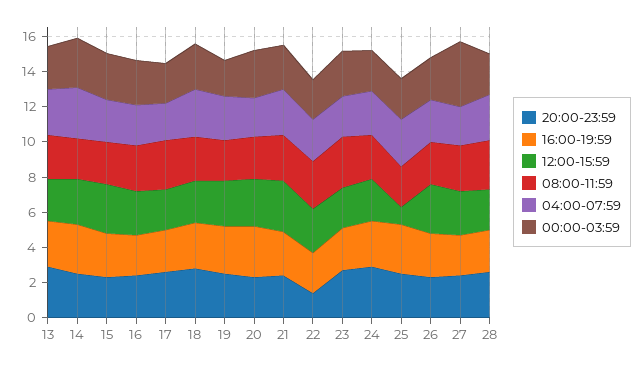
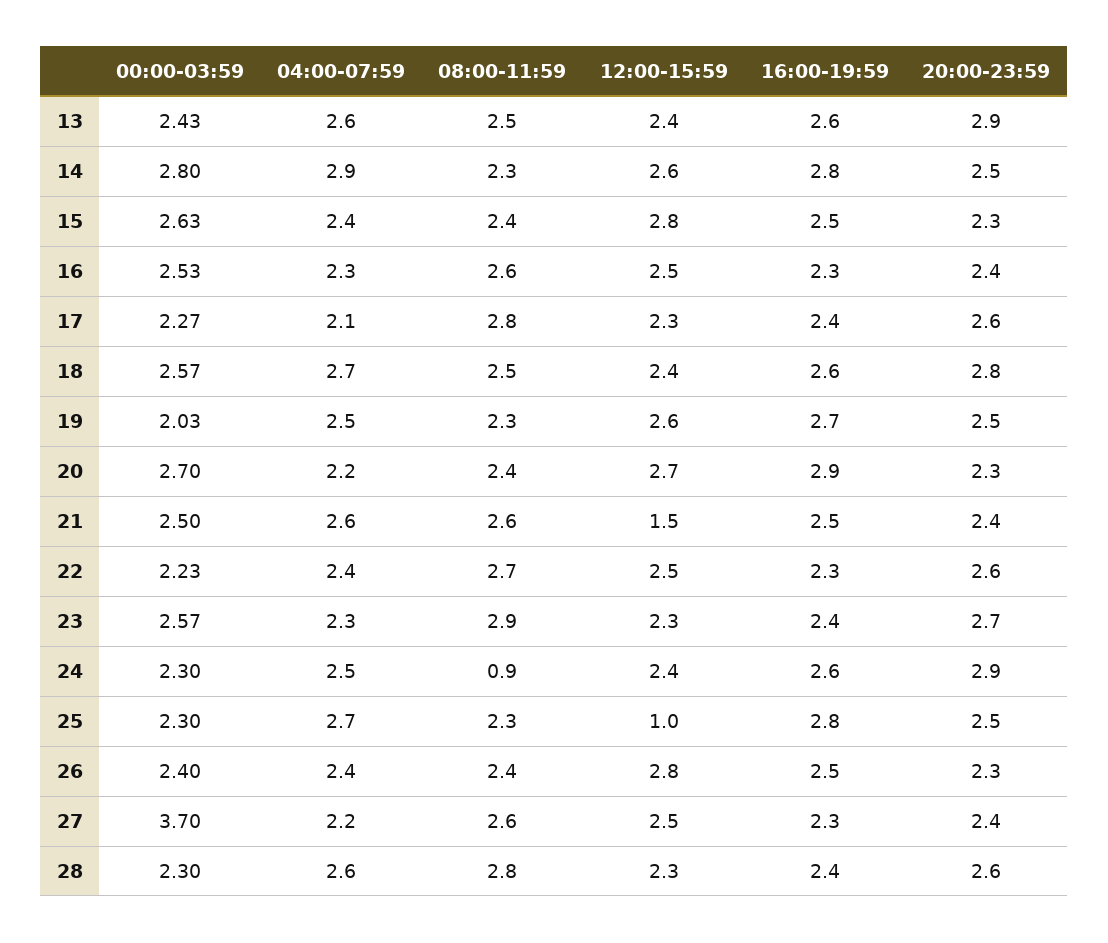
12:00-15:59, 21: 3 -> 1.5
20:00-23:59, 22: 1.5 -> 2.6
08:00-11:59, 24: 2.5 -> 0.9

